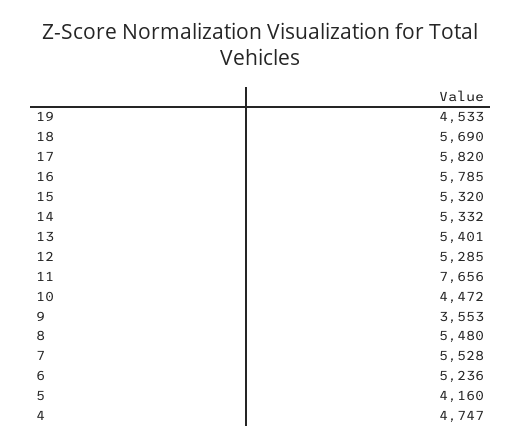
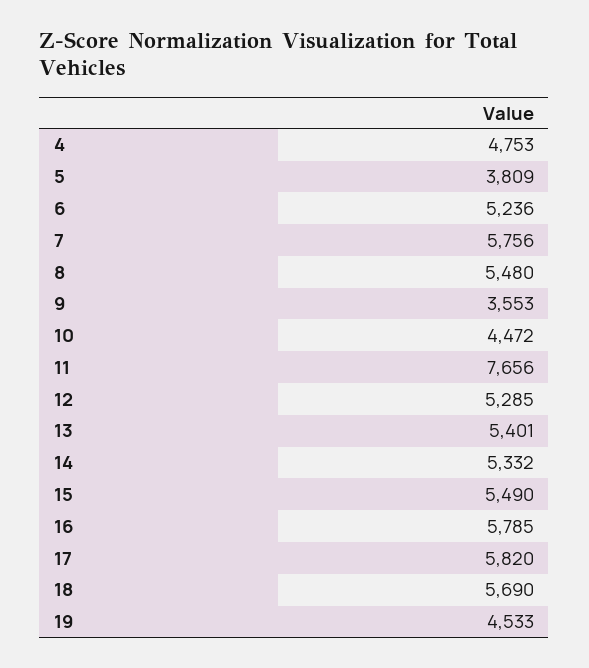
15: 5320 -> 5490
7: 5528 -> 5756
5: 4160 -> 3809
4: 4747 -> 4753

